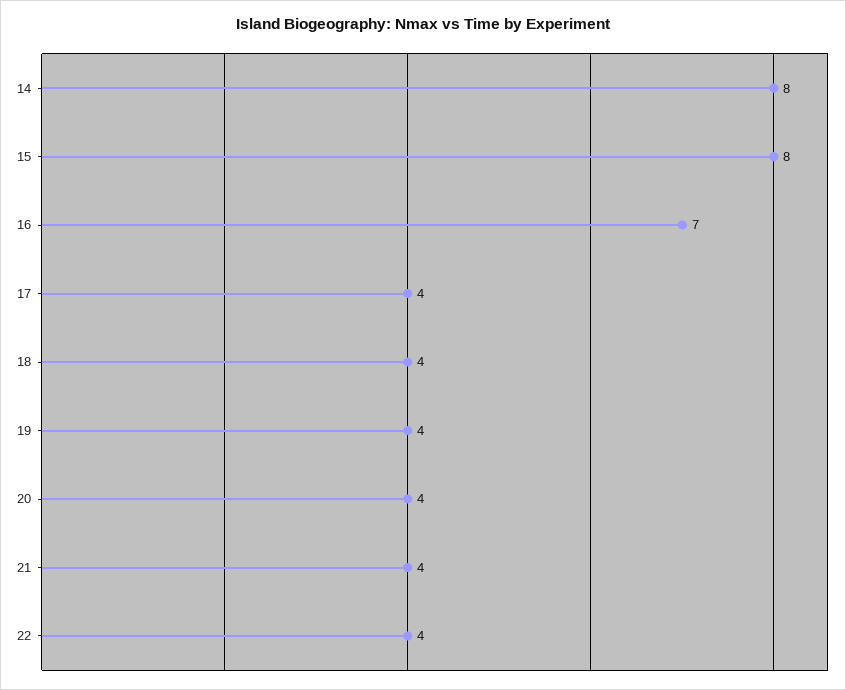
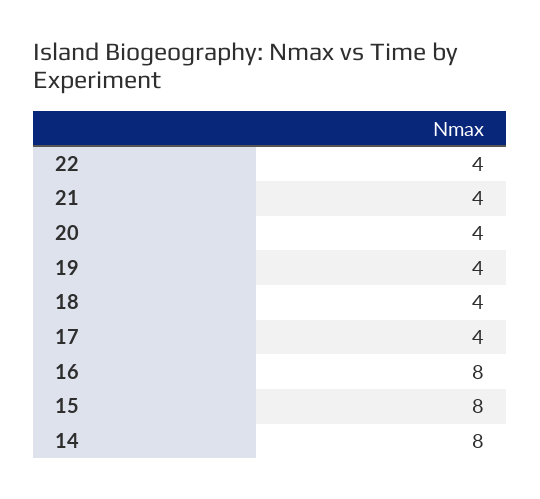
16: 7 -> 8

